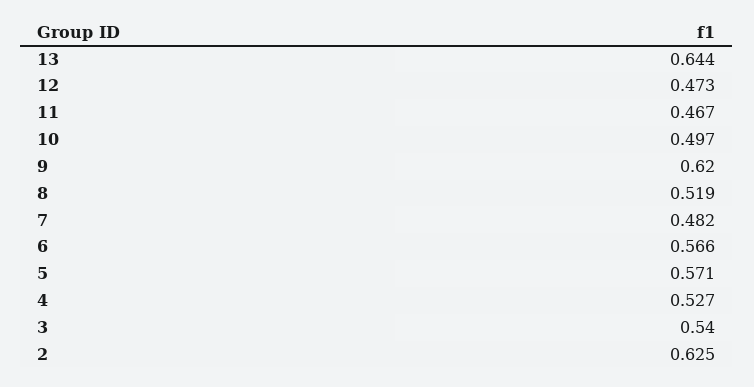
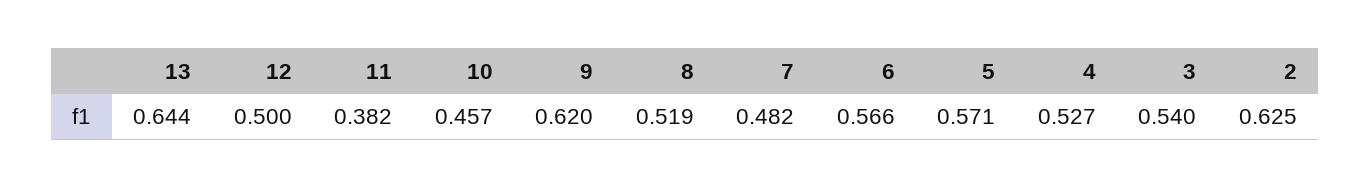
12: 0.473 -> 0.5
11: 0.467 -> 0.382
10: 0.497 -> 0.457

